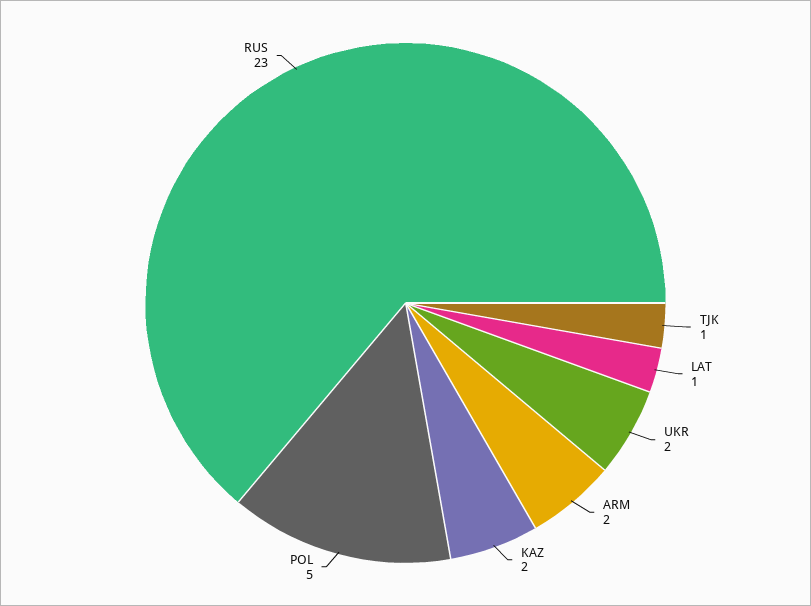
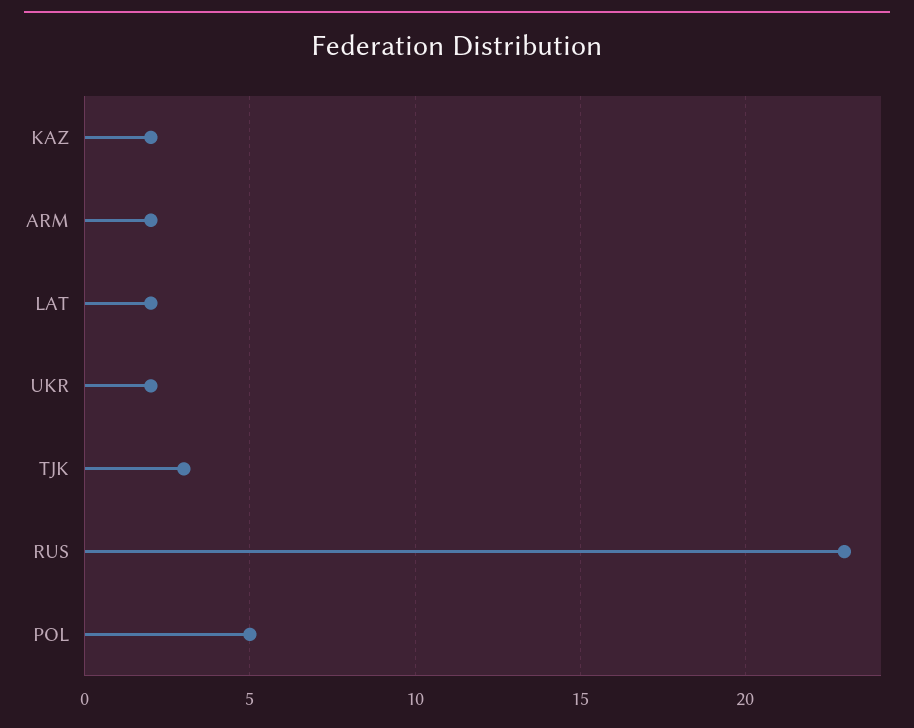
TJK: 1 -> 3
LAT: 1 -> 2

